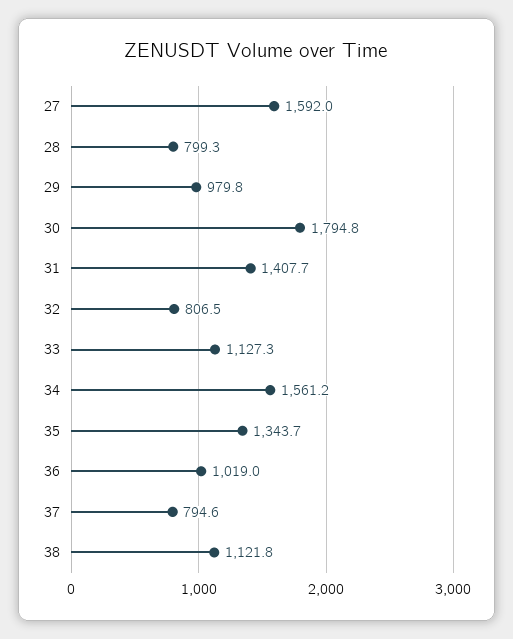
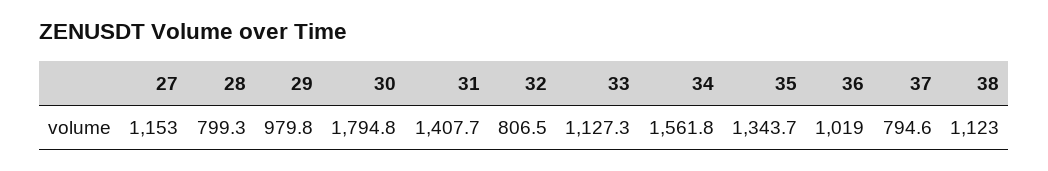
27: 1592 -> 1153
34: 1561.2 -> 1561.8
38: 1121.8 -> 1123

